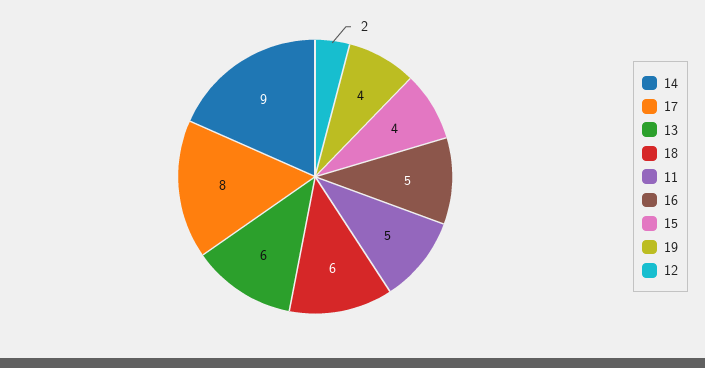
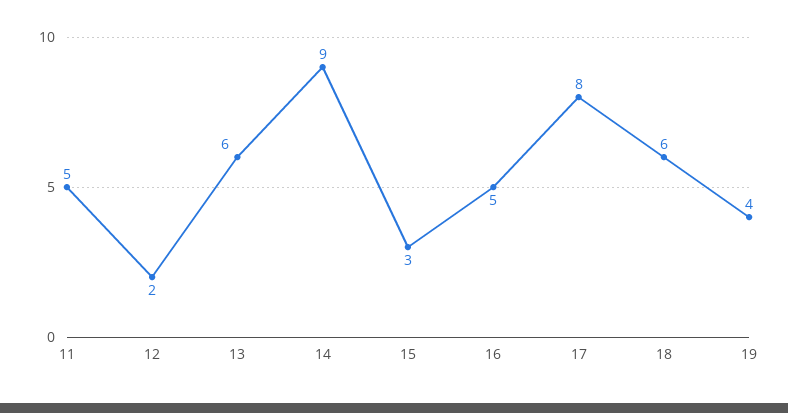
15: 4 -> 3

